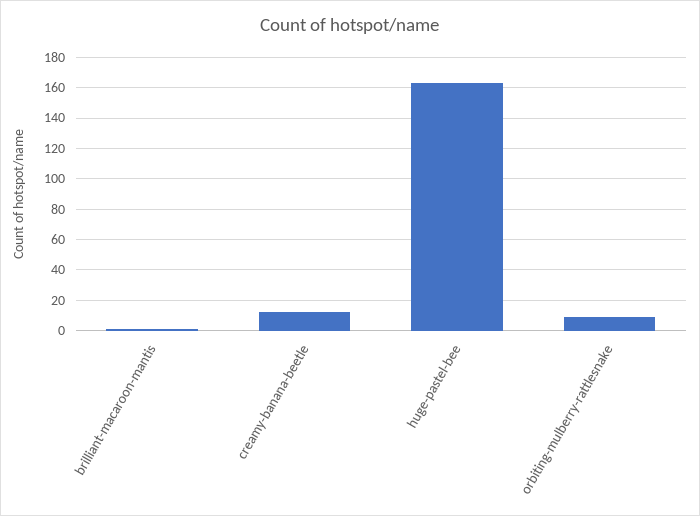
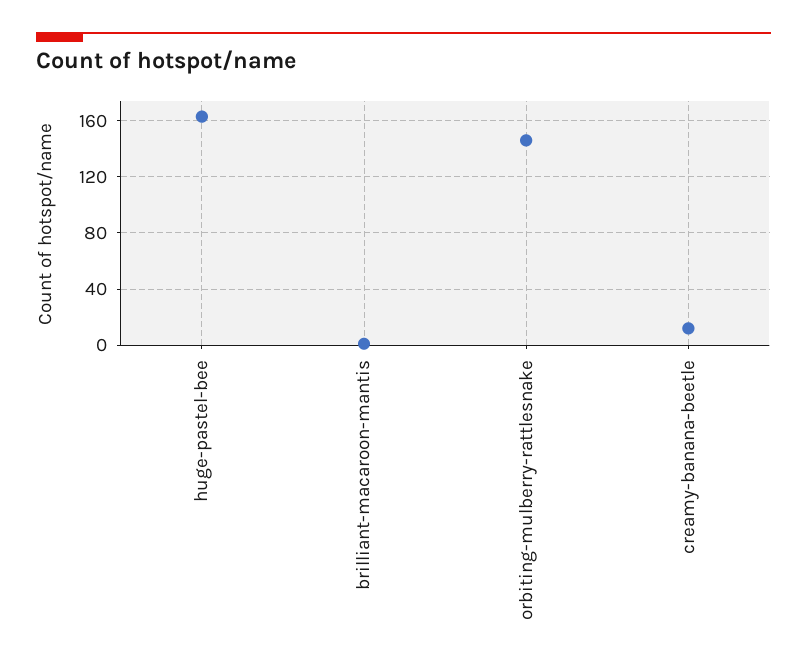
orbiting-mulberry-rattlesnake: 10 -> 145

